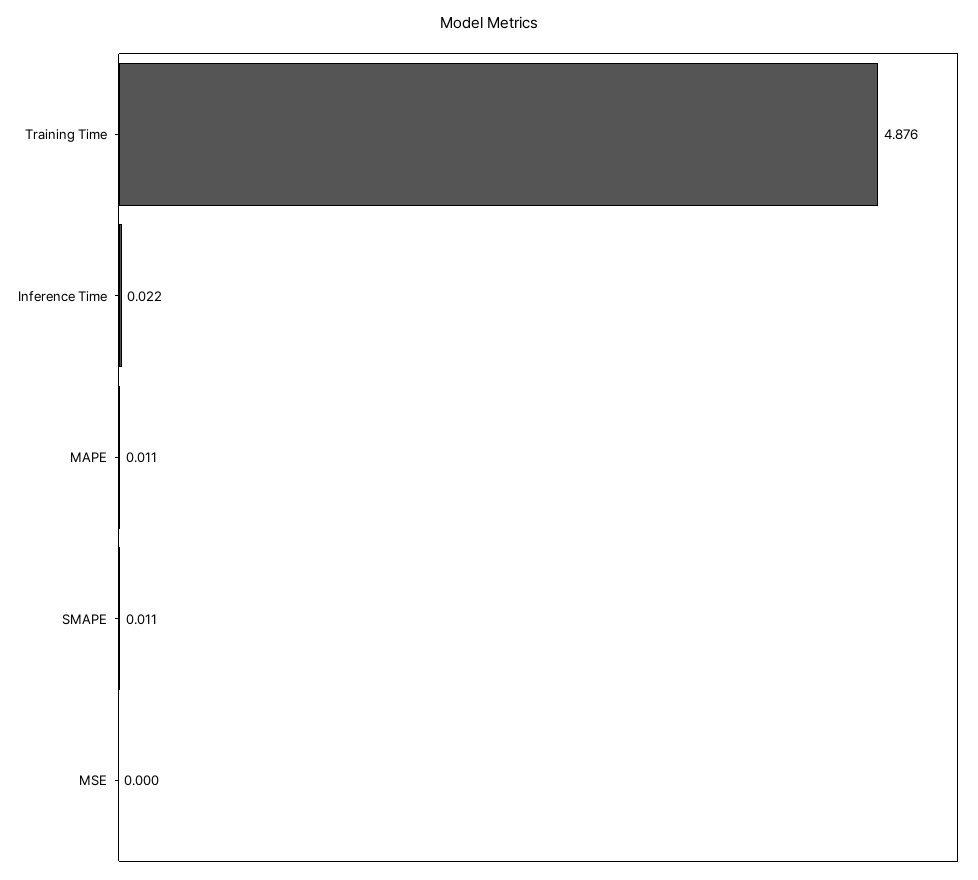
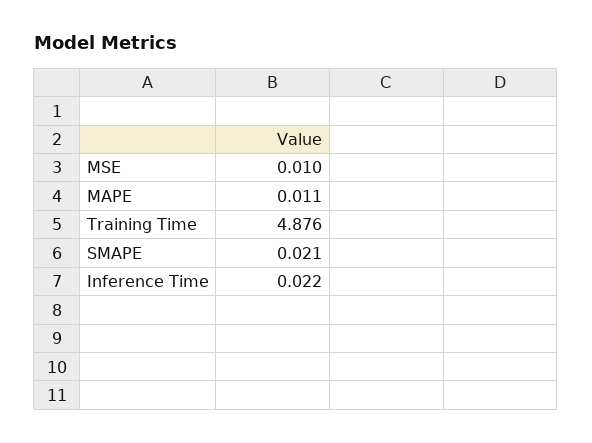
SMAPE: 0.011 -> 0.021
MSE: 0 -> 0.01

